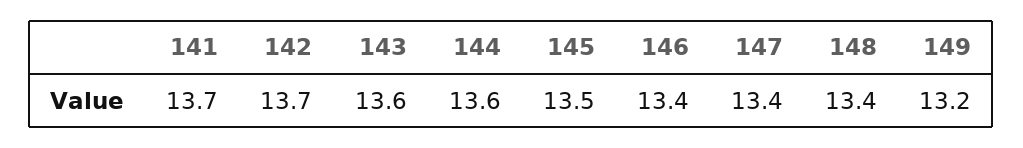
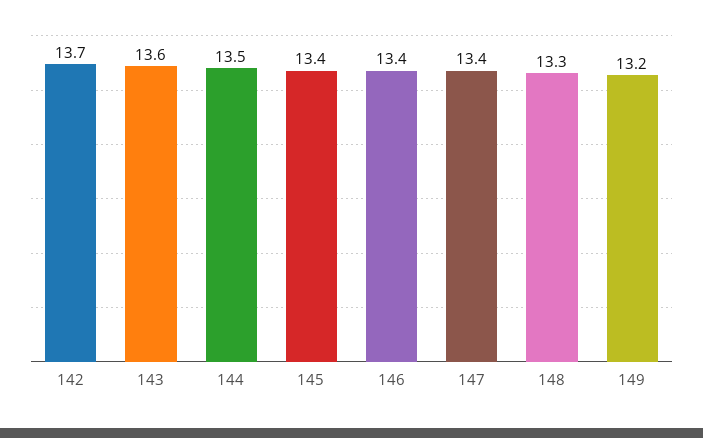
141: 13.7 -> none
144: 13.6 -> 13.5
145: 13.5 -> 13.4
148: 13.4 -> 13.3

